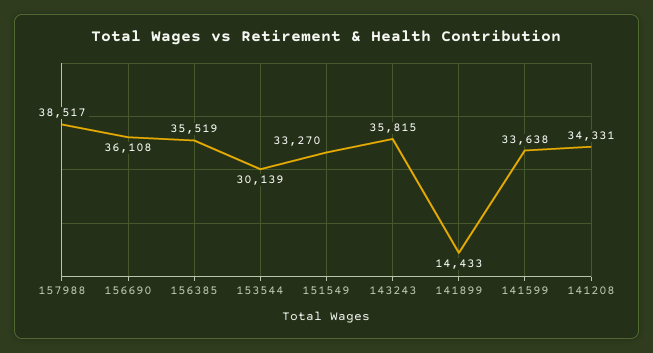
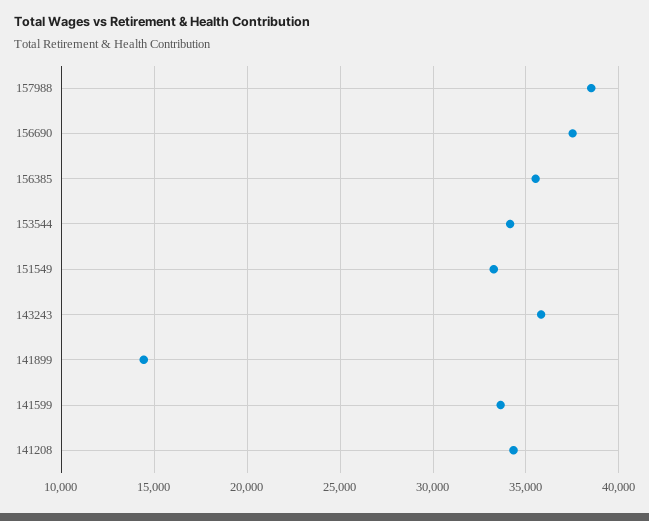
156690: 36108 -> 37500
153544: 30139 -> 34000

